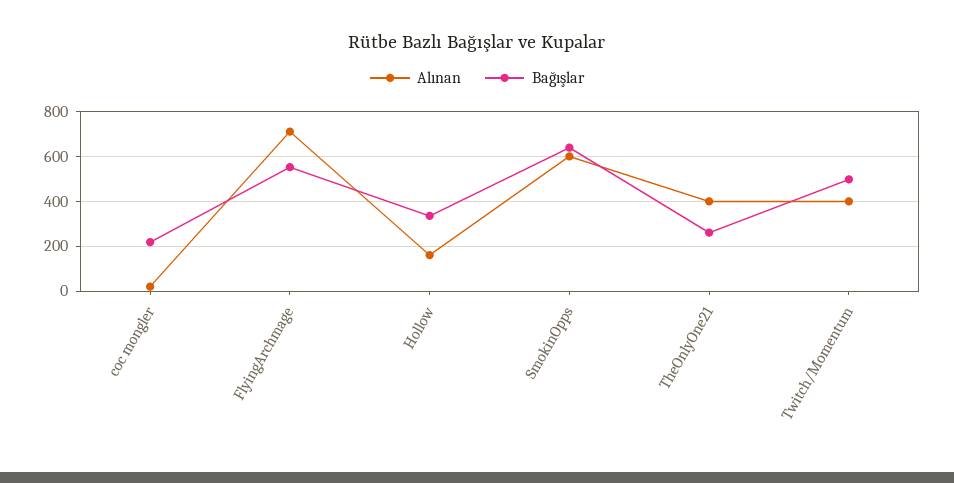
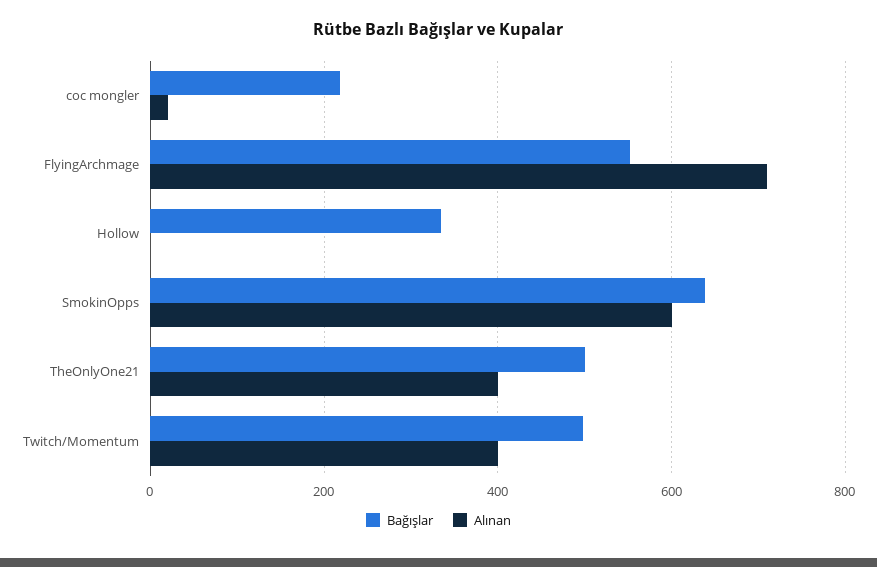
Alınan, Hollow: 150 -> 0
Bağışlar, TheOnlyOne21: 250 -> 500

